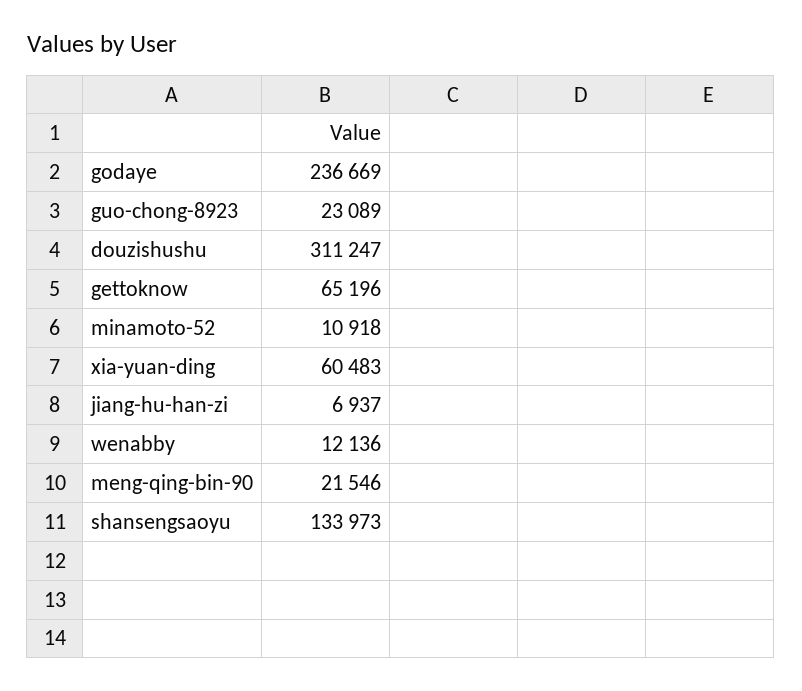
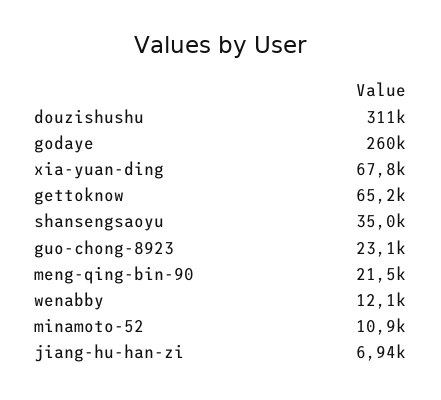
godaye: 236669 -> 260000
xia-yuan-ding: 60483 -> 67800
shansengsaoyu: 133973 -> 35000

